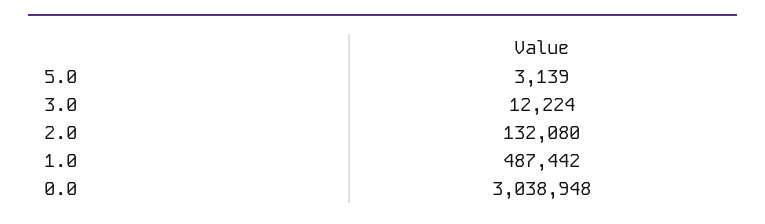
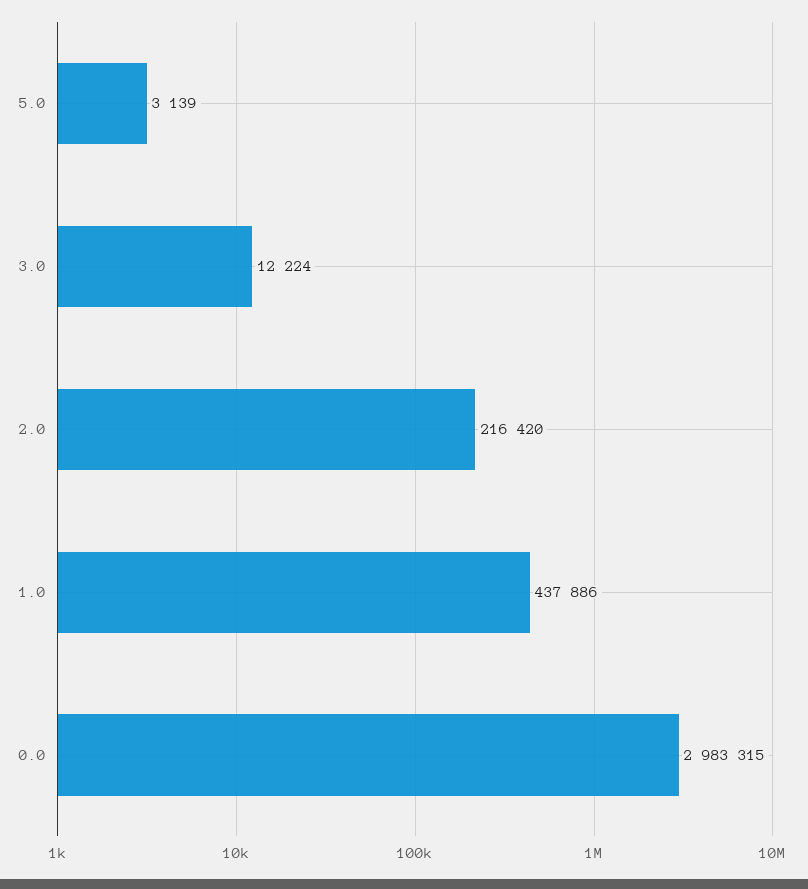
2.0: 132080 -> 216420
1.0: 487442 -> 437886
0.0: 3038948 -> 2983315

